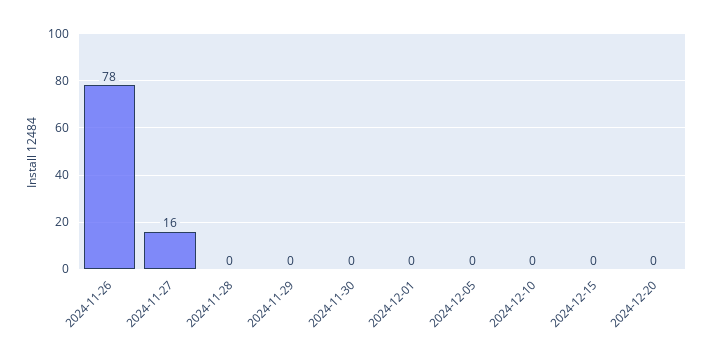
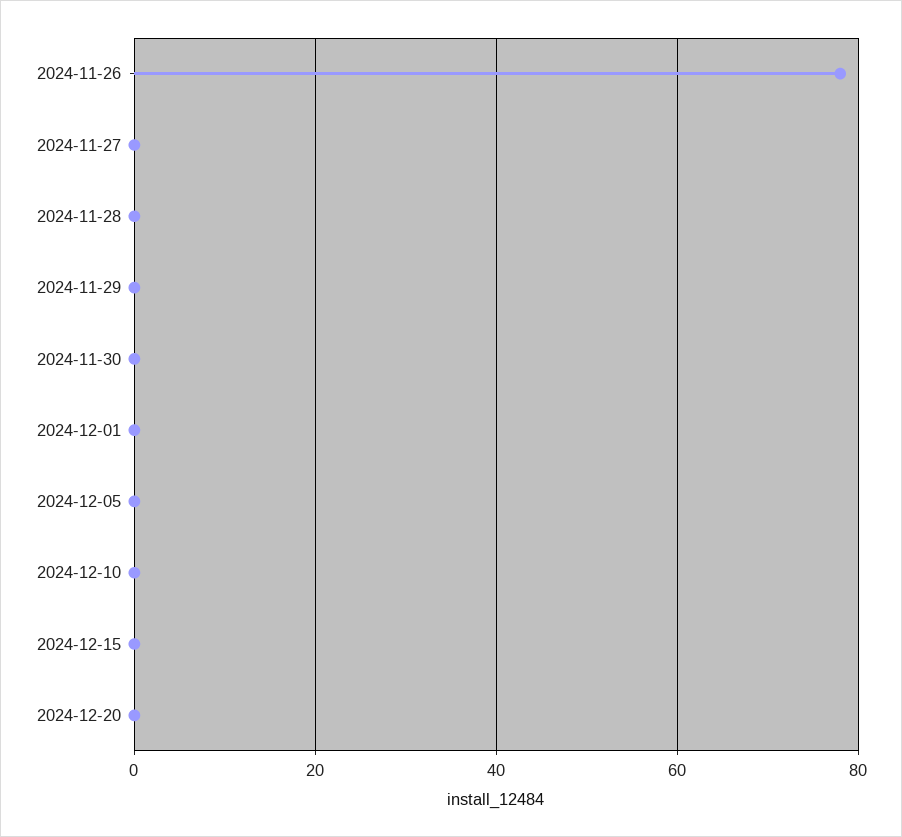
2024-11-27: 16 -> 0

